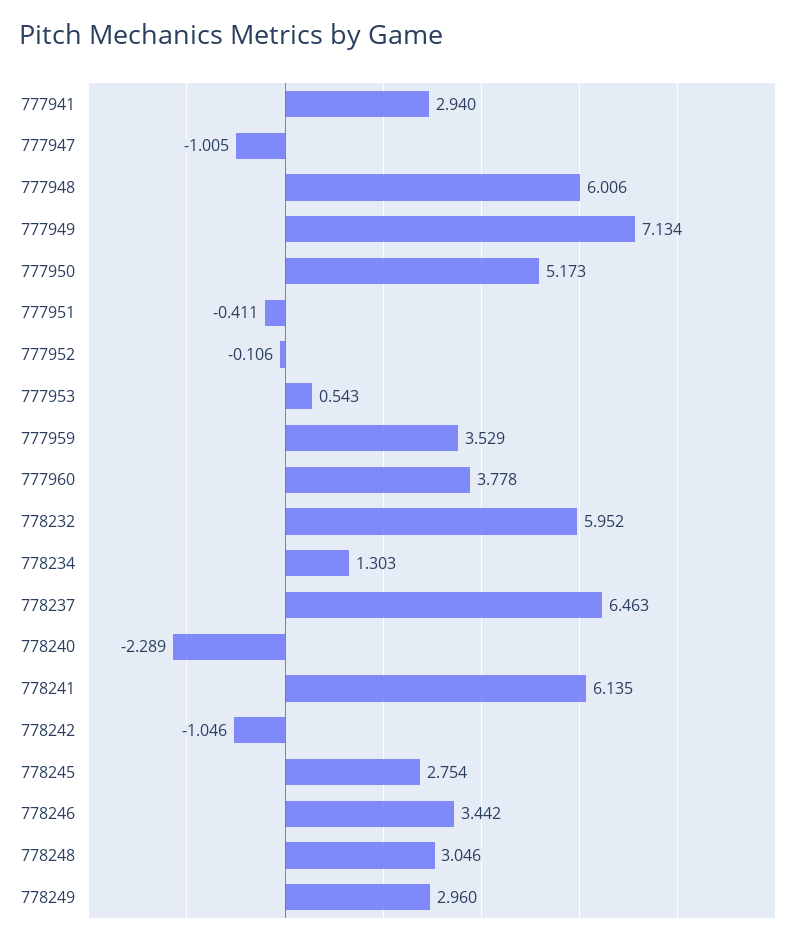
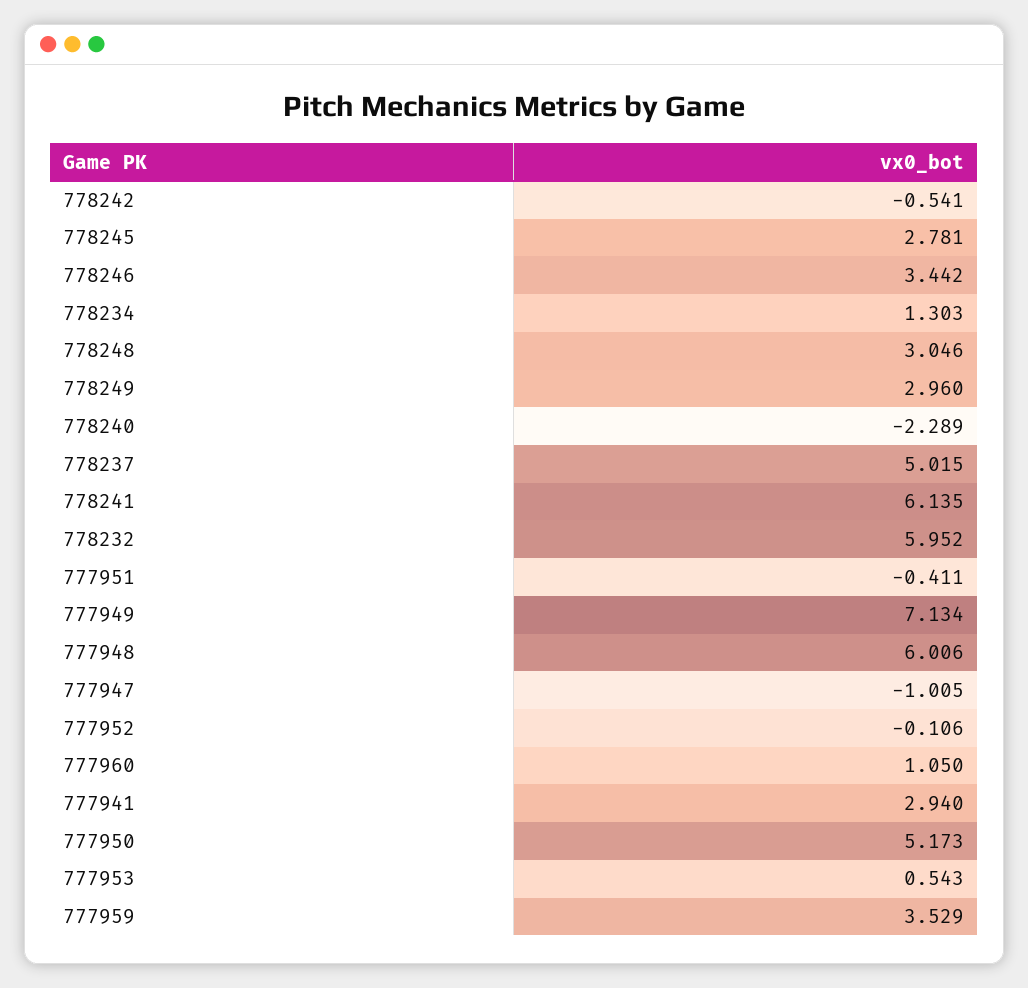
777960: 3.778 -> 1.05
778237: 6.463 -> 5.015
778242: -1.046 -> -0.541
778245: 2.754 -> 2.781

